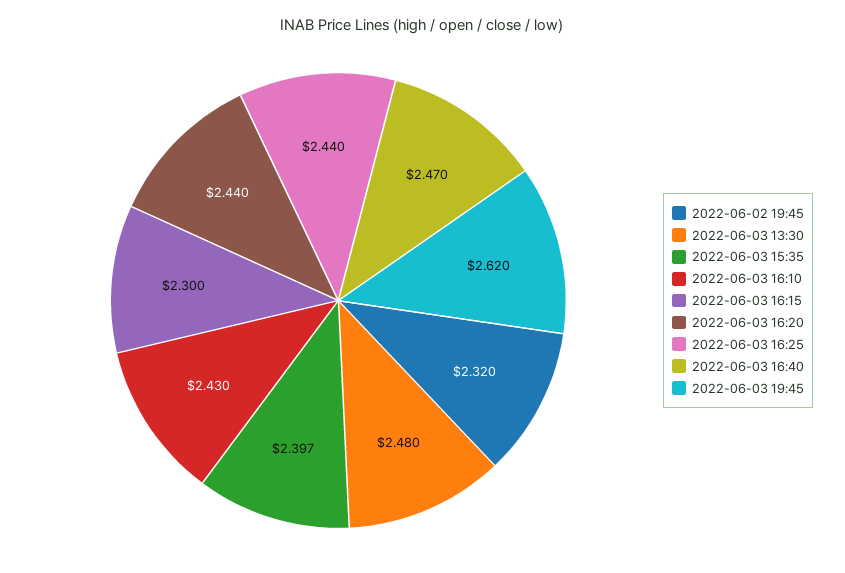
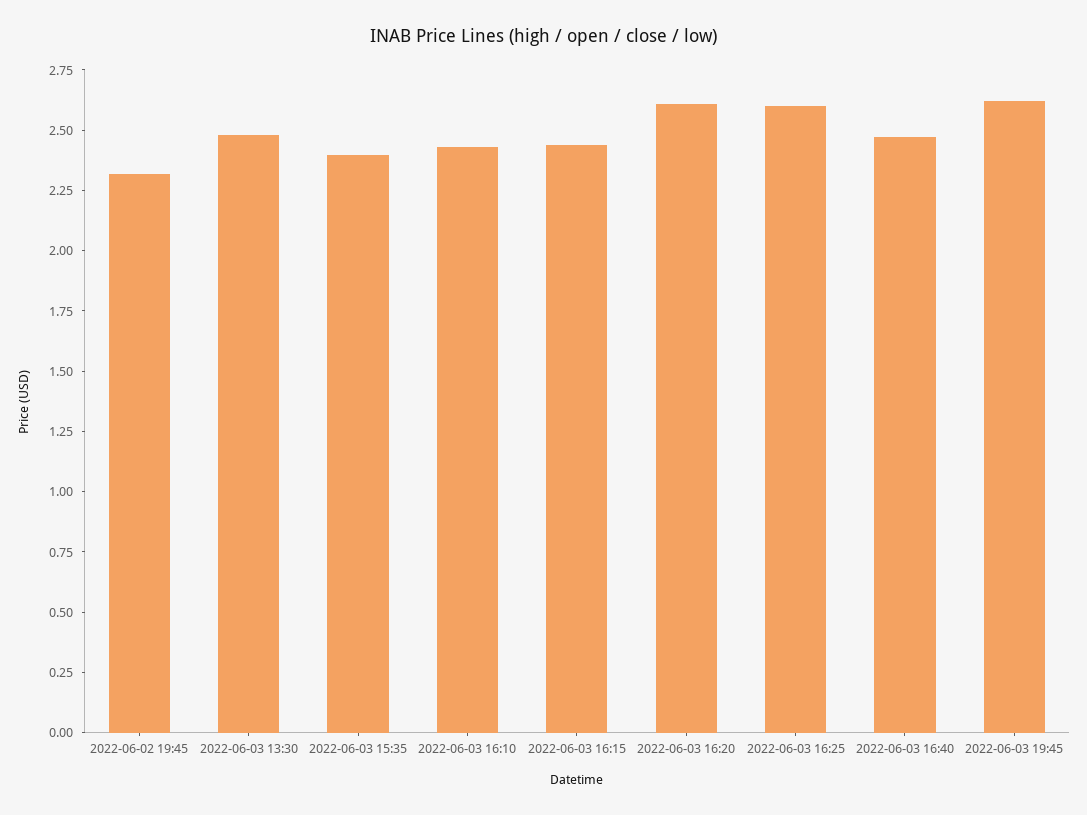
2022-06-03 16:15: 2.3 -> 2.45
2022-06-03 16:20: 2.44 -> 2.6
2022-06-03 16:25: 2.44 -> 2.6

